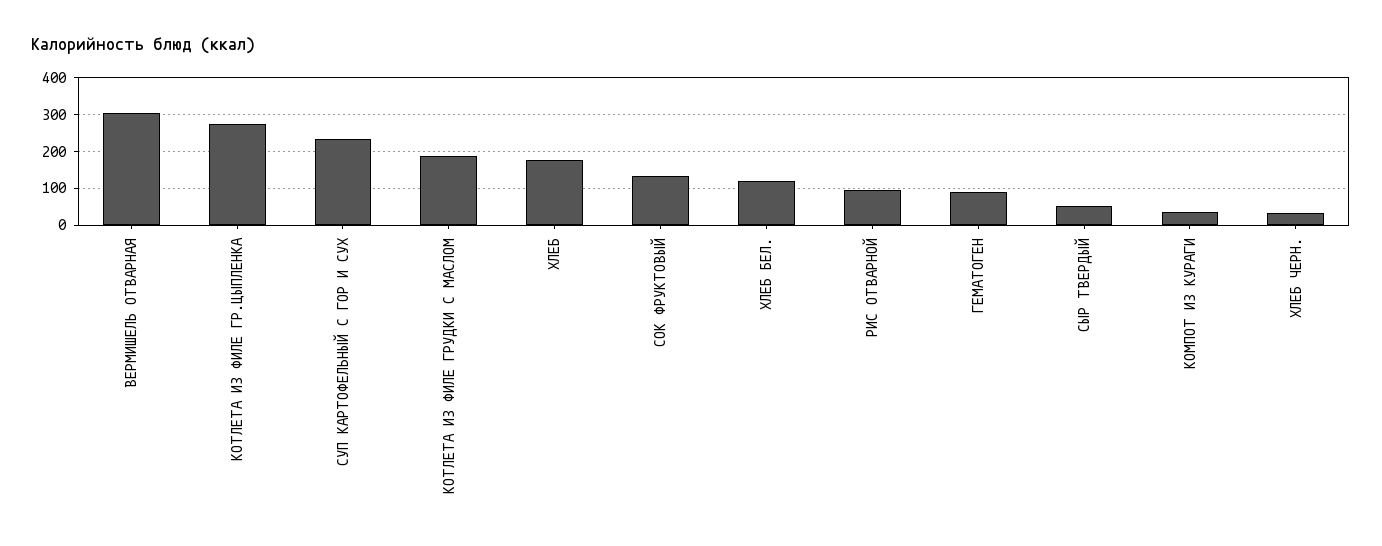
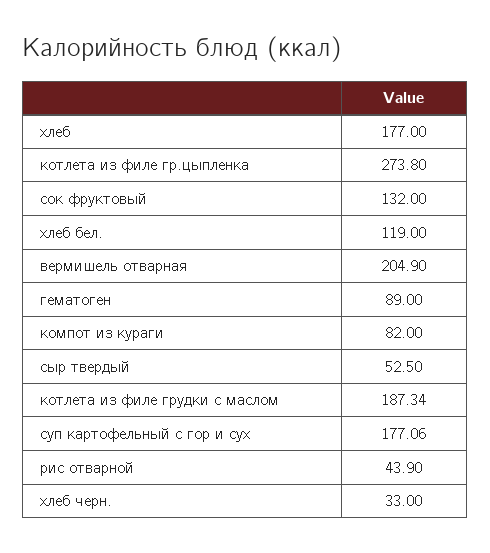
ВЕРМИШЕЛЬ ОТВАРНАЯ: 300 -> 204.9
СУП КАРТОФЕЛЬНЫЙ С ГОР И СУХ: 240 -> 177.06
РИС ОТВАРНОЙ: 100 -> 43.9
КОМПОТ ИЗ КУРАГИ: 40 -> 82

